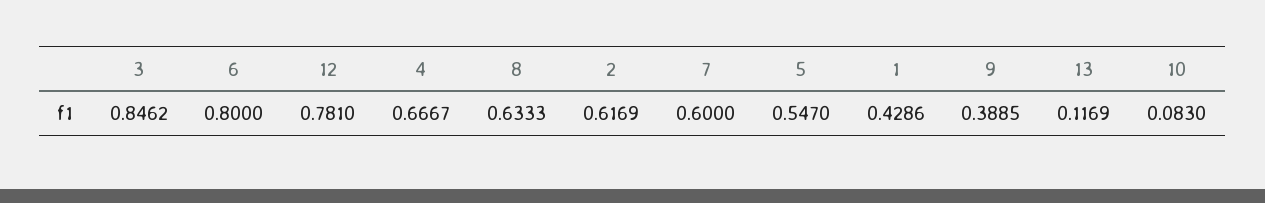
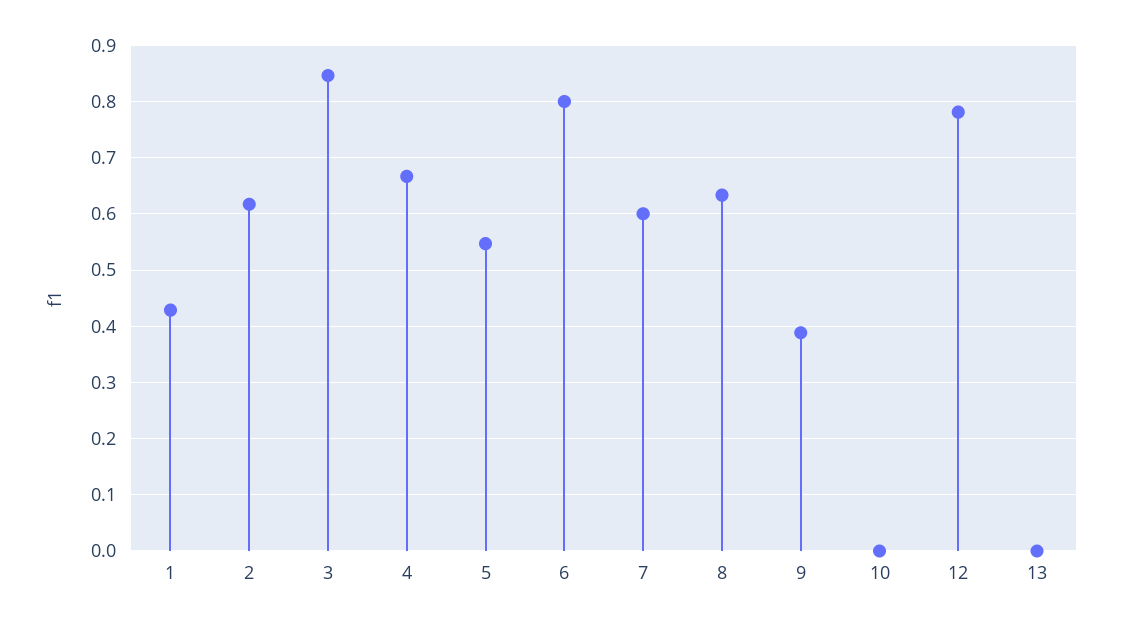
13: 0.1169 -> 0
10: 0.083 -> 0

